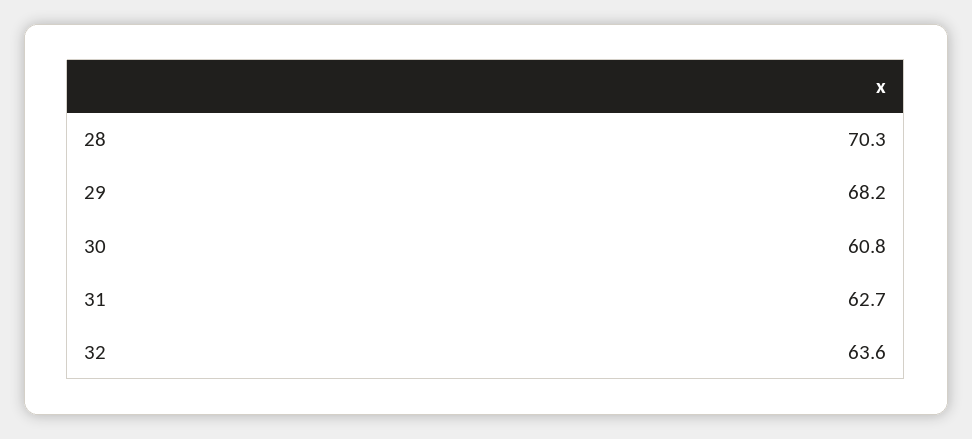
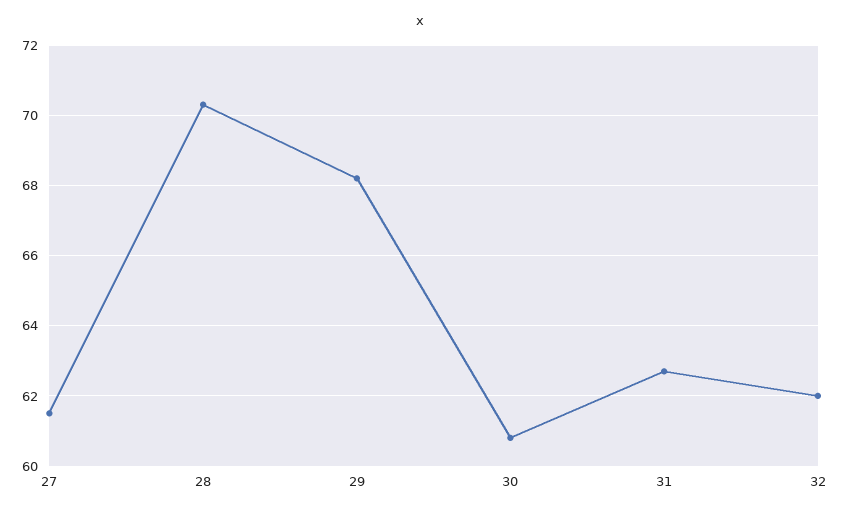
32: 63.6 -> 62
27: none -> 61.5

